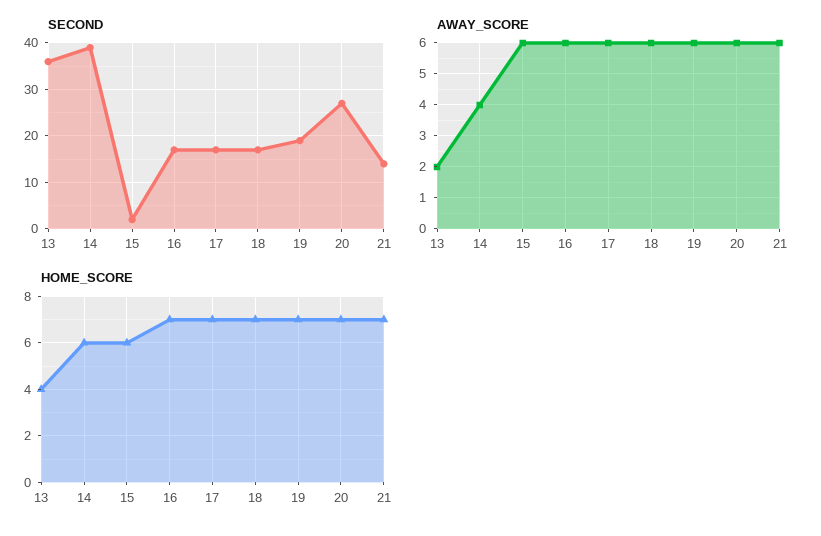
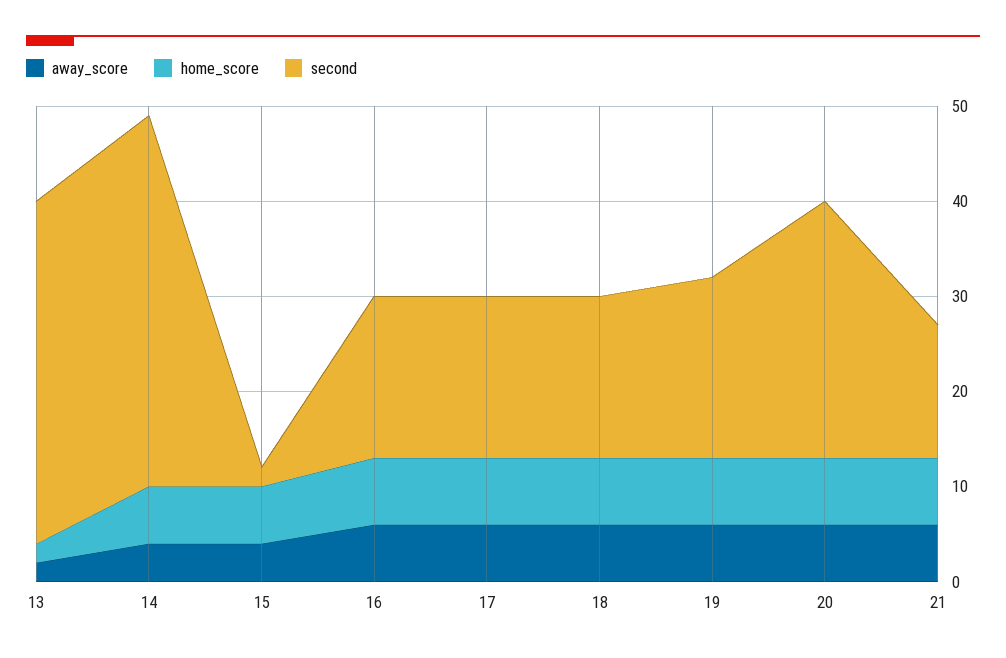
AWAY_SCORE, 15: 6 -> 4
HOME_SCORE, 13: 4 -> 2

